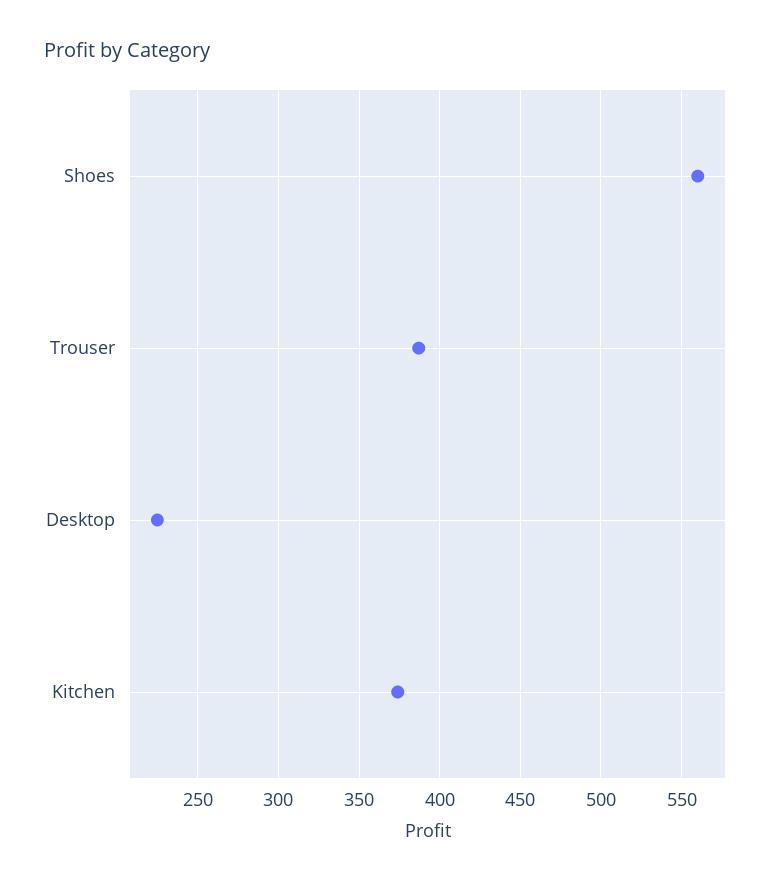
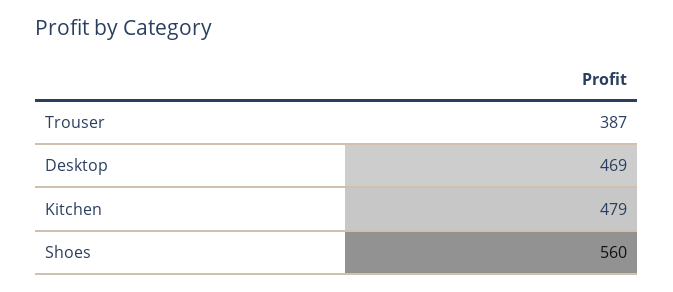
Desktop: 225 -> 469
Kitchen: 375 -> 479

